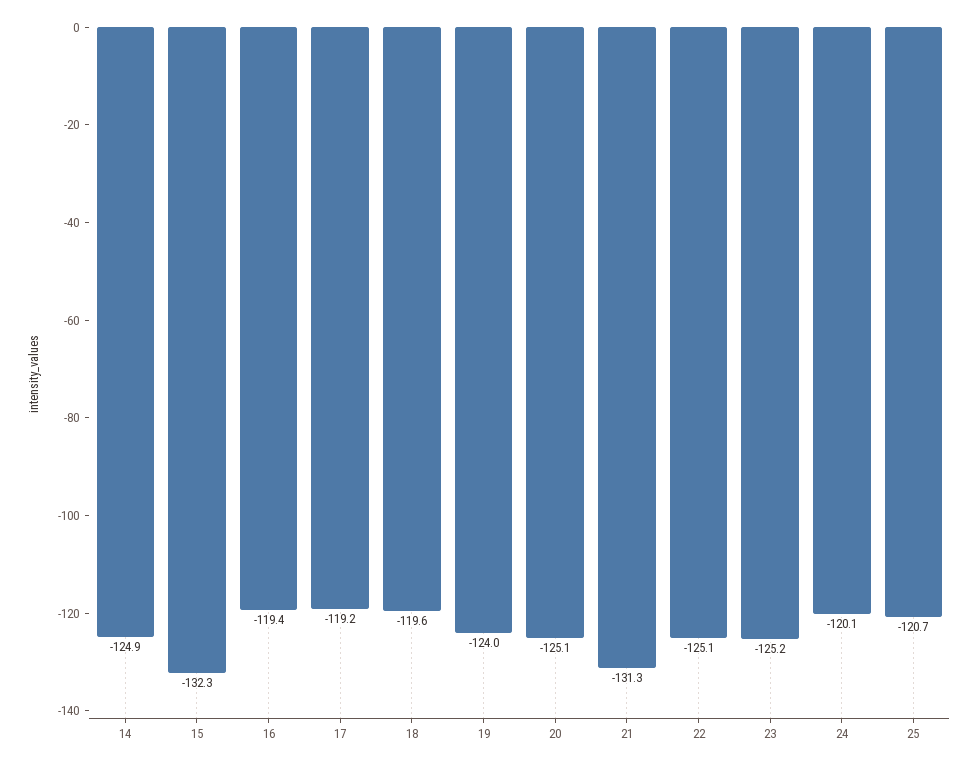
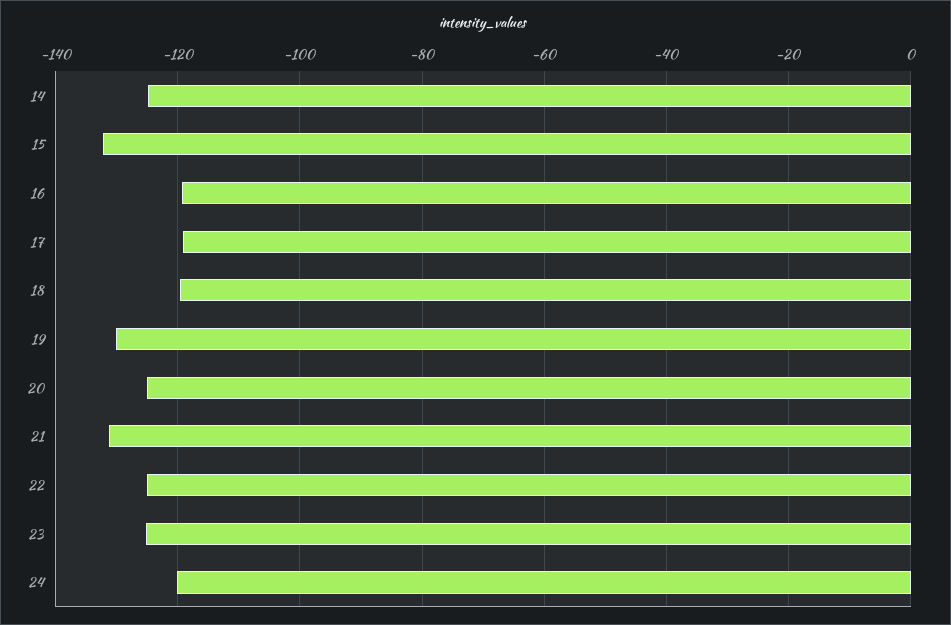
19: -124 -> -130
25: -120.7 -> none

